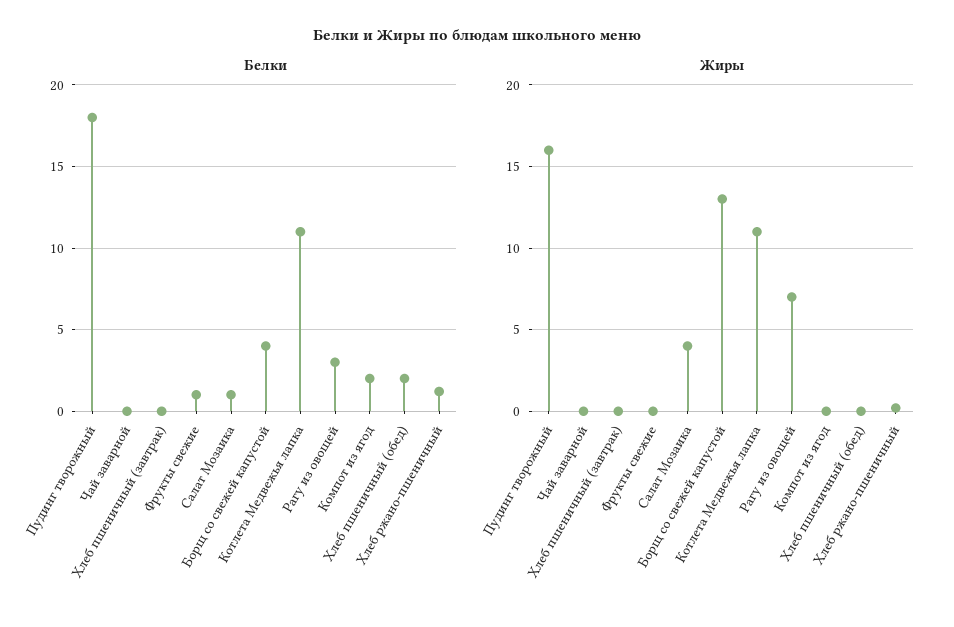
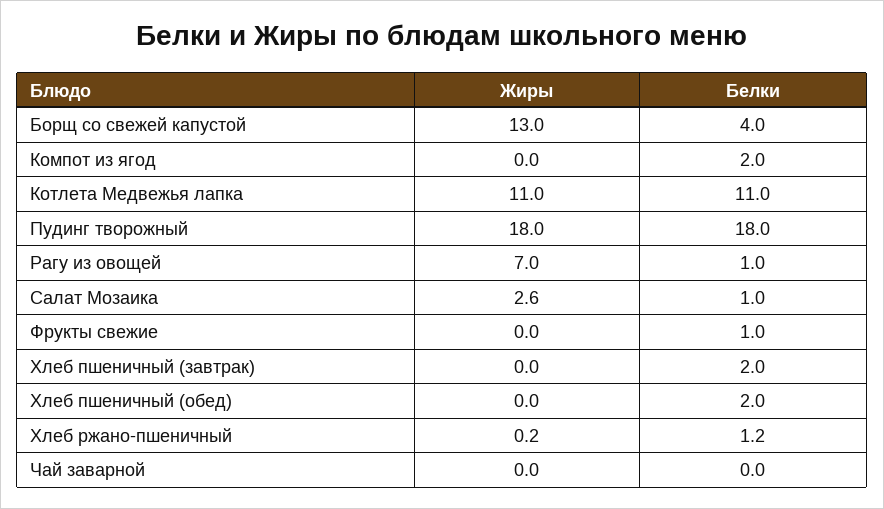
Белки, Хлеб пшеничный (завтрак): 0 -> 2
Белки, Рагу из овощей: 3 -> 1
Жиры, Пудинг творожный: 16 -> 18
Жиры, Салат Мозаика: 4 -> 2.6

